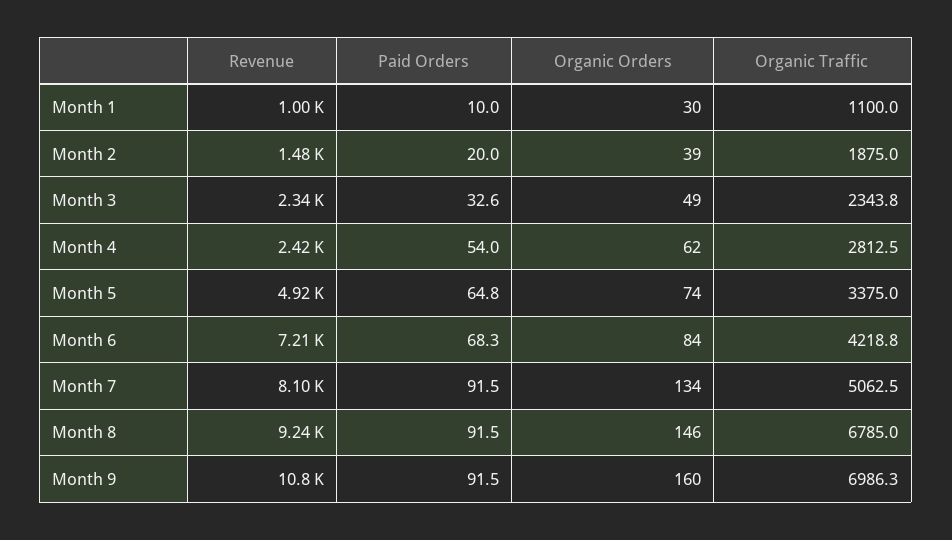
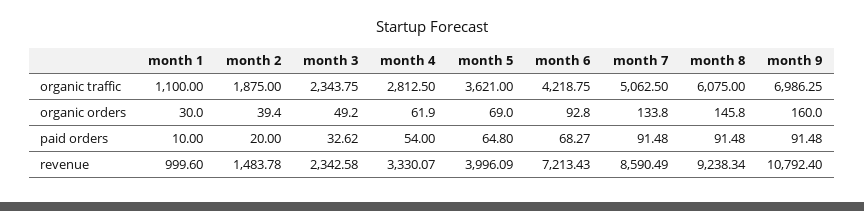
Revenue, Month 4: 2420 -> 3330.07
Revenue, Month 5: 4920 -> 3996.09
Organic Orders, Month 5: 74 -> 69
Organic Traffic, Month 5: 3375 -> 3621
Organic Orders, Month 6: 84 -> 92.8
Revenue, Month 7: 8100 -> 8590.49
Organic Traffic, Month 8: 6785 -> 6075

